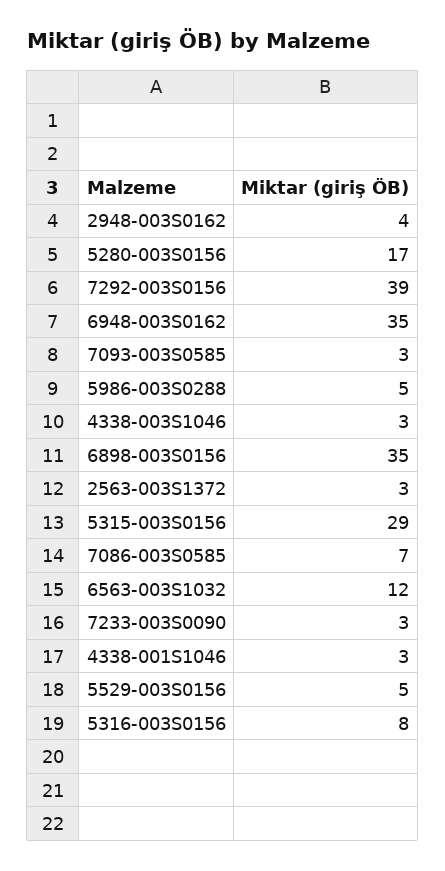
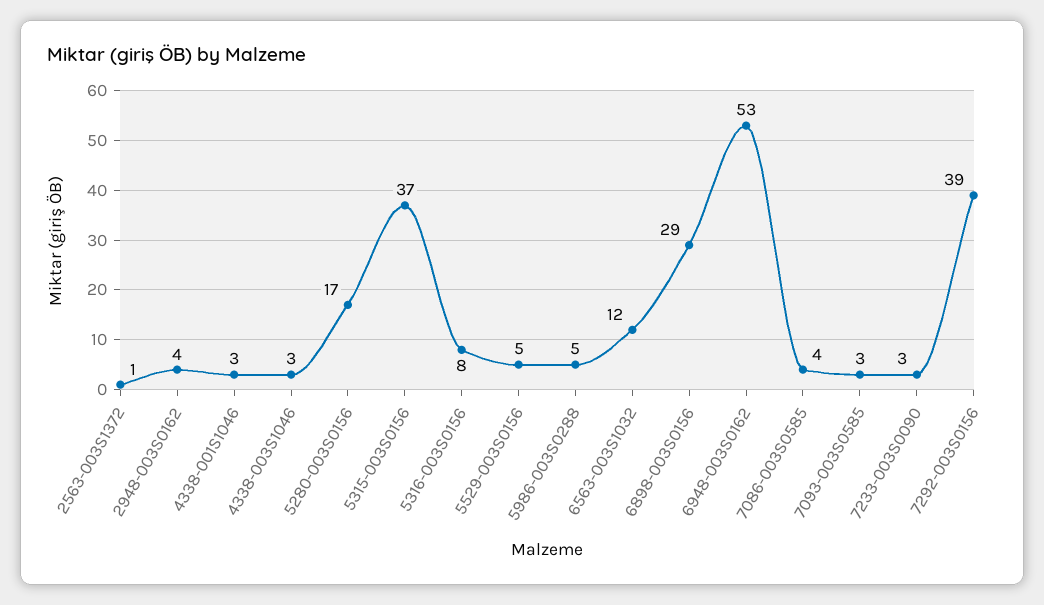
6948-003S0162: 35 -> 53
6898-003S0156: 35 -> 29
2563-003S1372: 3 -> 1
5315-003S0156: 29 -> 37
7086-003S0585: 7 -> 4

